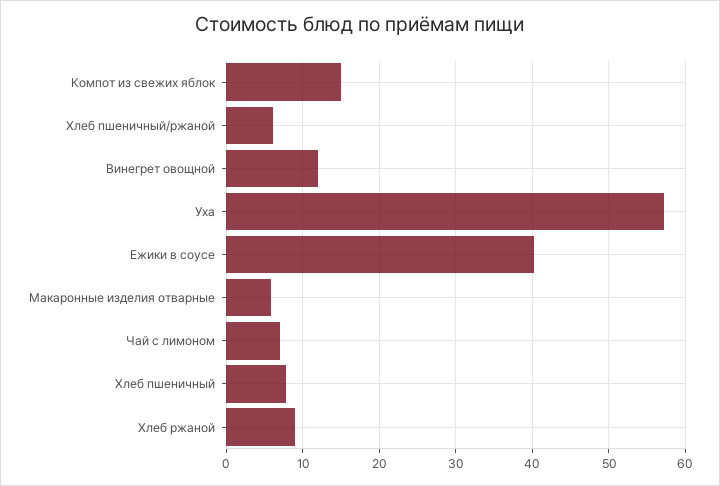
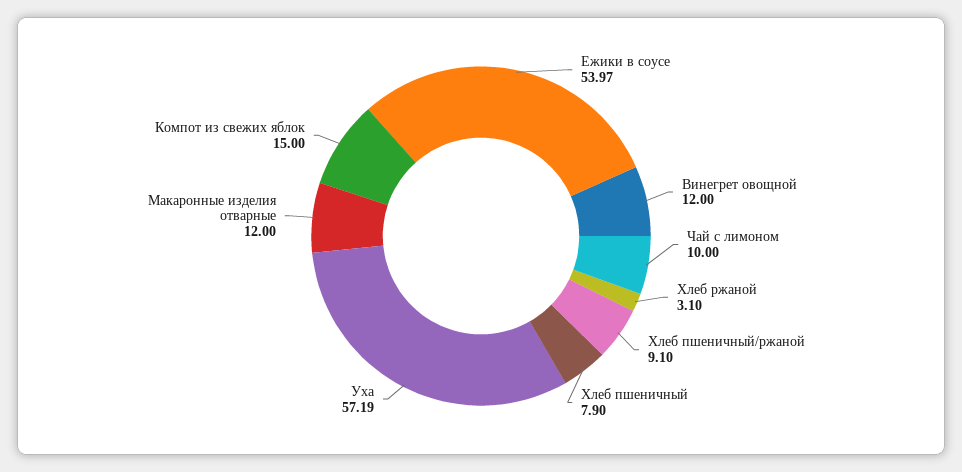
Хлеб пшеничный/ржаной: 6 -> 9.1
Ежики в соусе: 40 -> 53.97
Макаронные изделия отварные: 6 -> 12
Чай с лимоном: 7 -> 10
Хлеб ржаной: 9 -> 3.1

